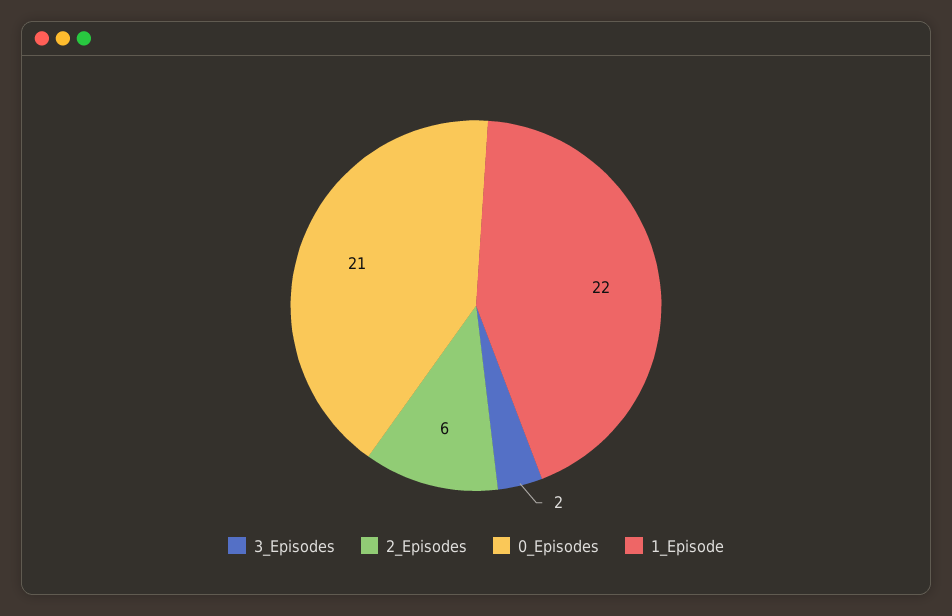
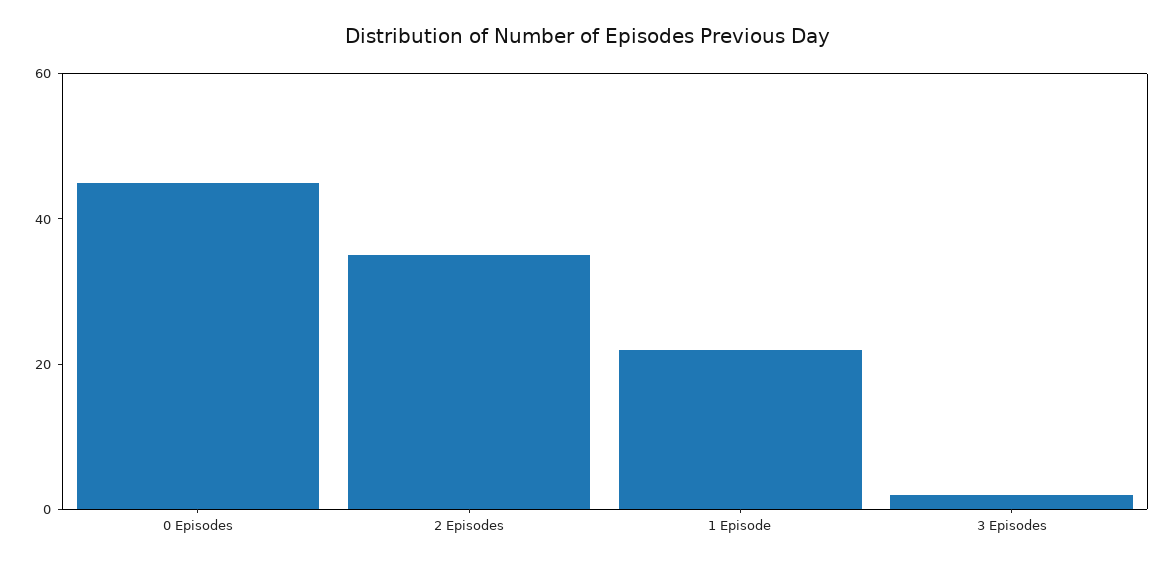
2_Episodes: 6 -> 35
0_Episodes: 21 -> 45

